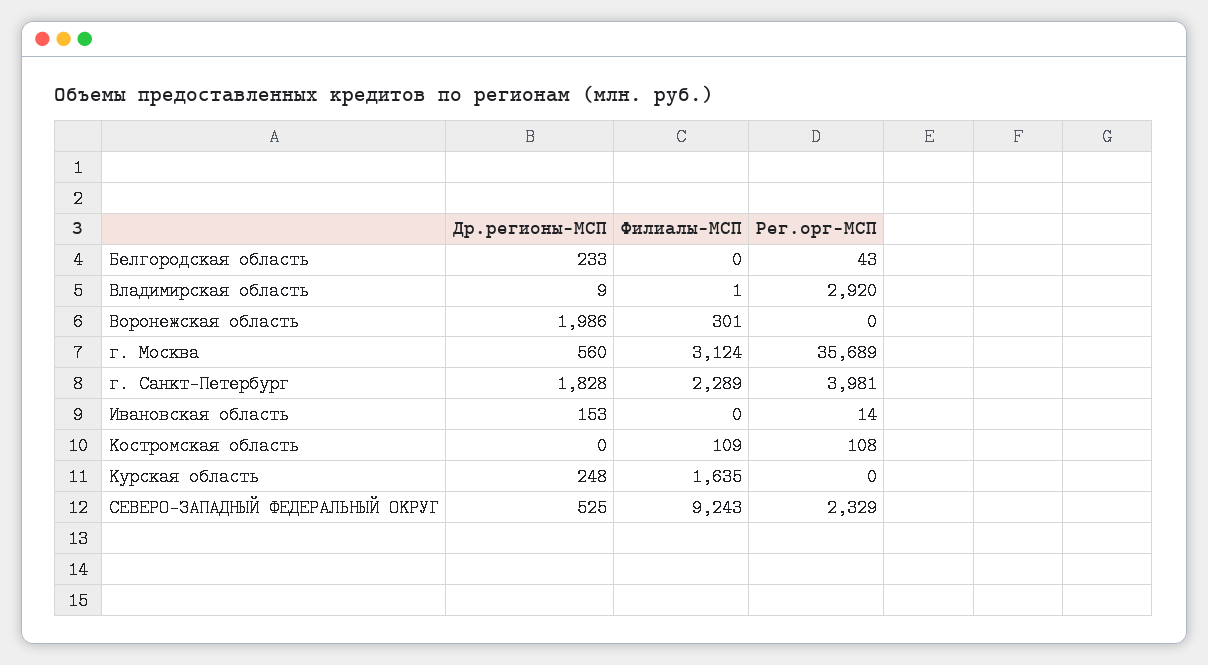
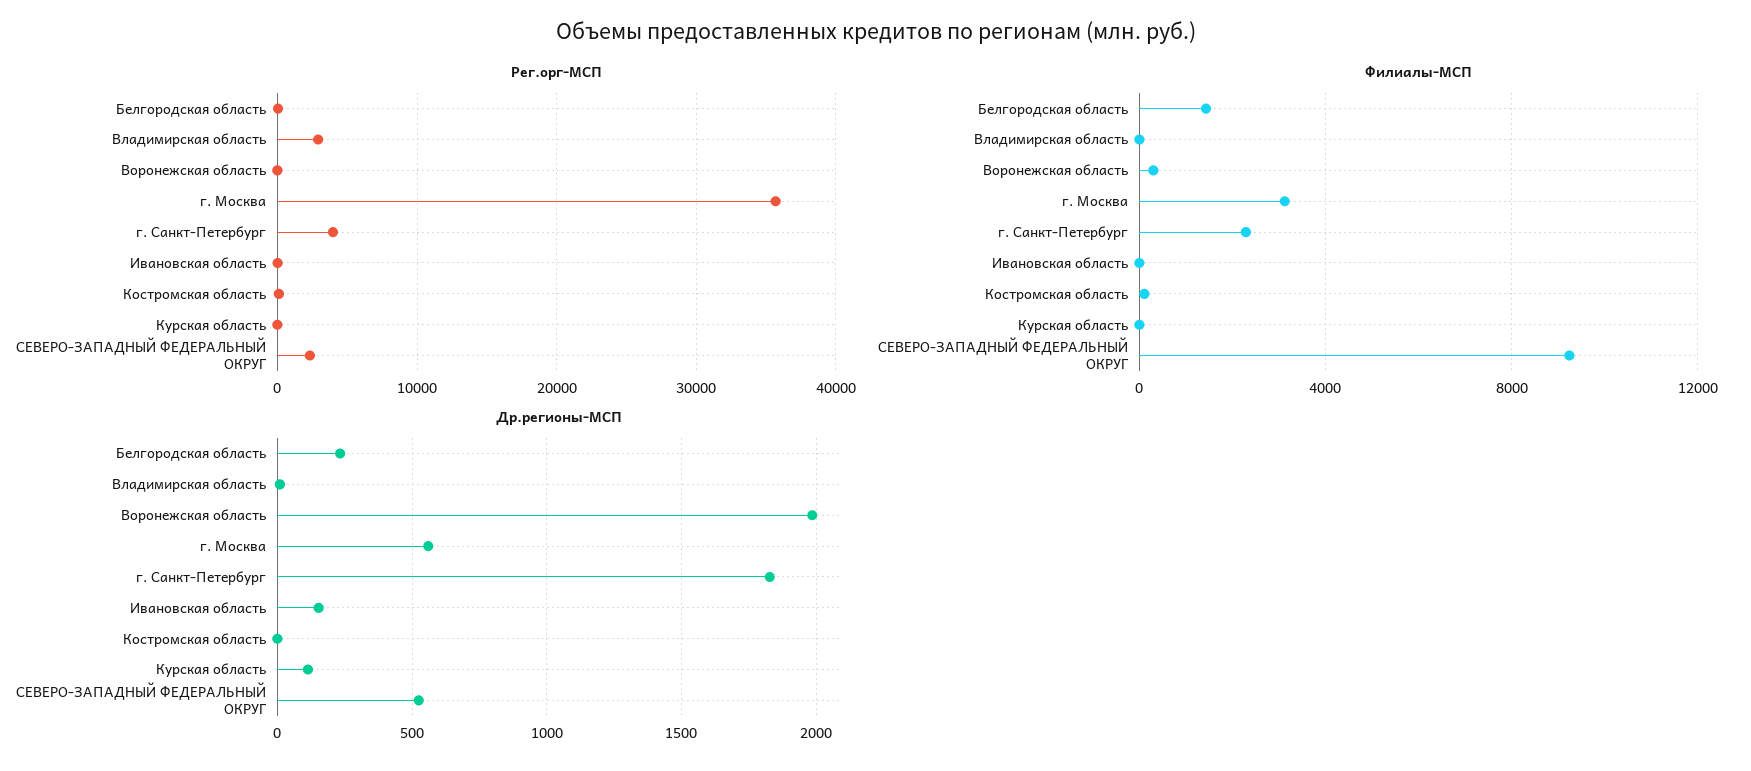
Филиалы-МСП, Белгородская область: 0 -> 1500
Др.регионы-МСП, Курская область: 248 -> 100
Филиалы-МСП, Курская область: 1635 -> 0

